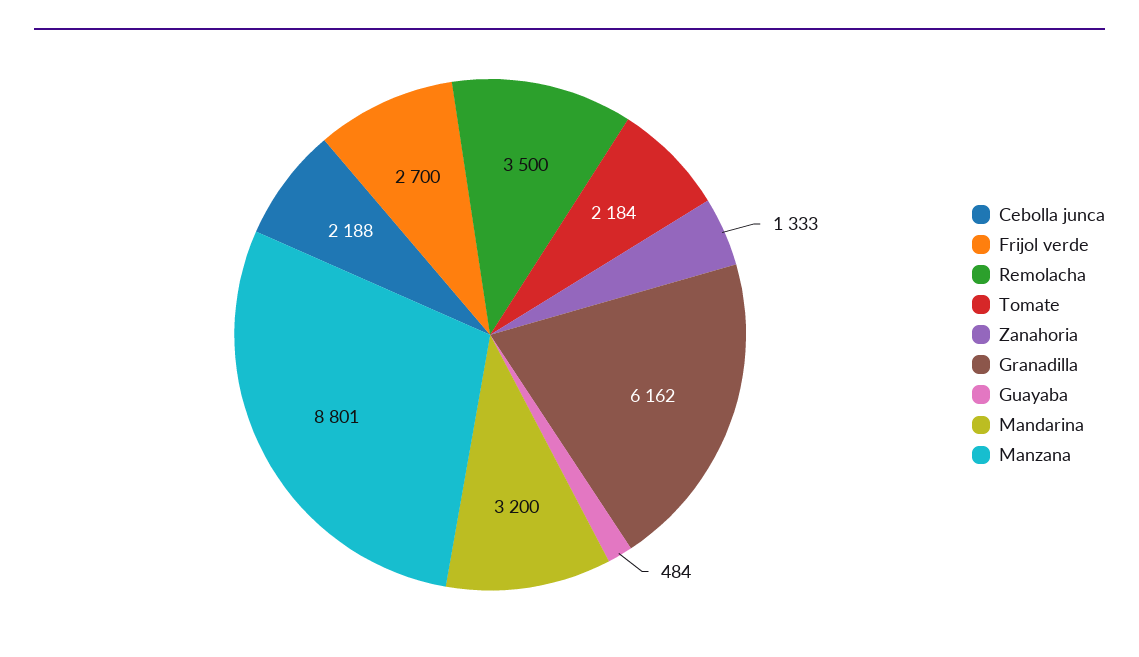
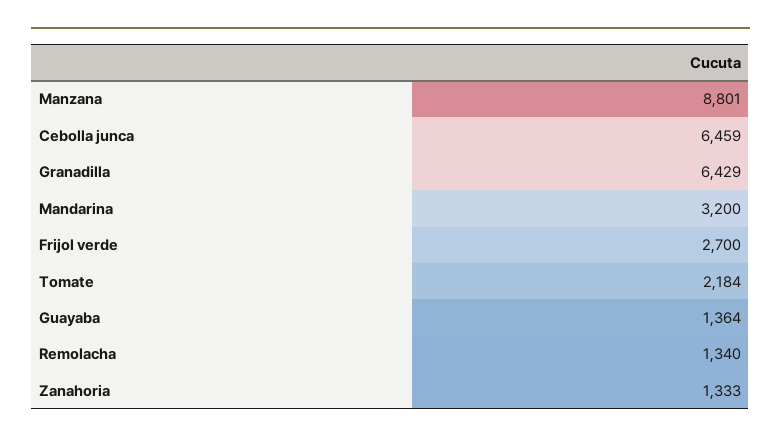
Cebolla junca: 2188 -> 6459
Remolacha: 3500 -> 1340
Granadilla: 6162 -> 6429
Guayaba: 484 -> 1364

